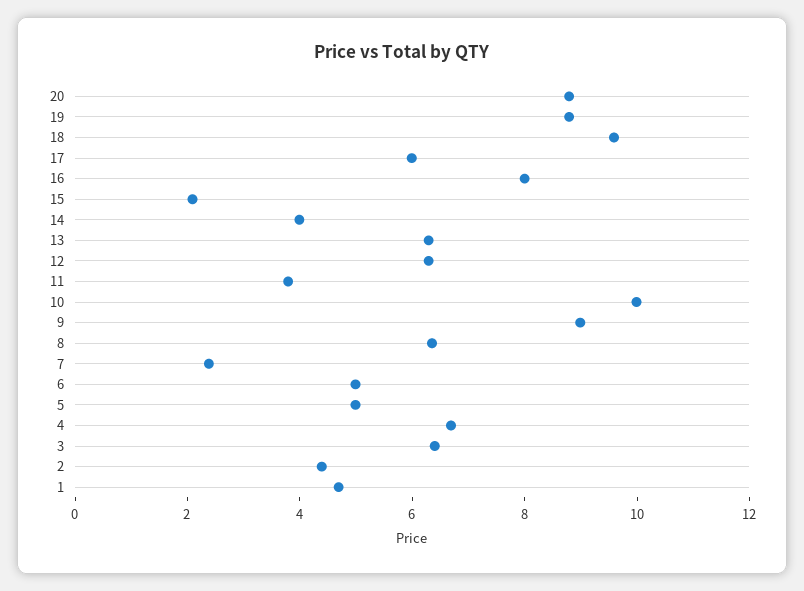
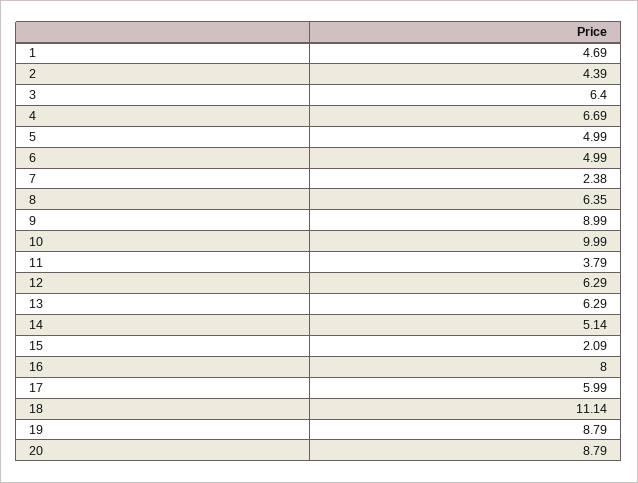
18: 9.5 -> 11.14
14: 4 -> 5.14

